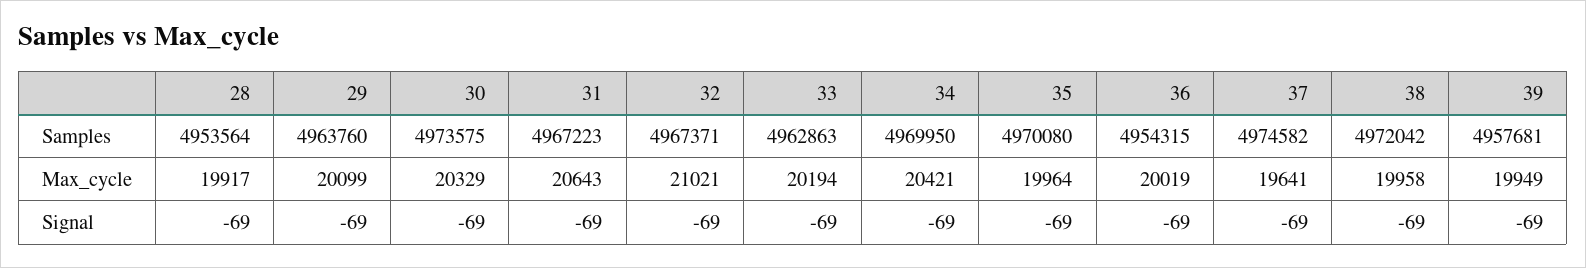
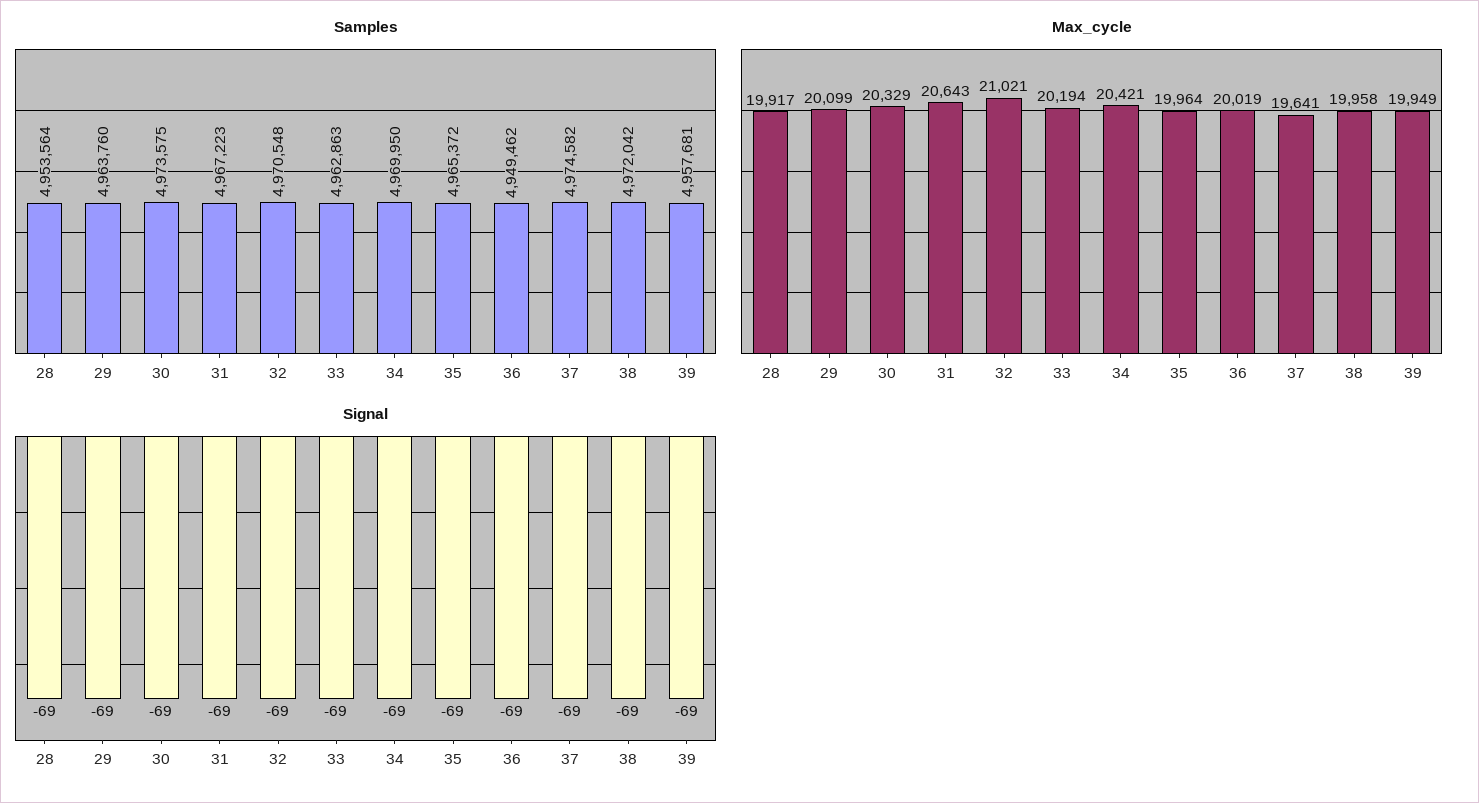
Samples, 32: 4967371 -> 4970548
Samples, 35: 4970080 -> 4965372
Samples, 36: 4954315 -> 4949462

